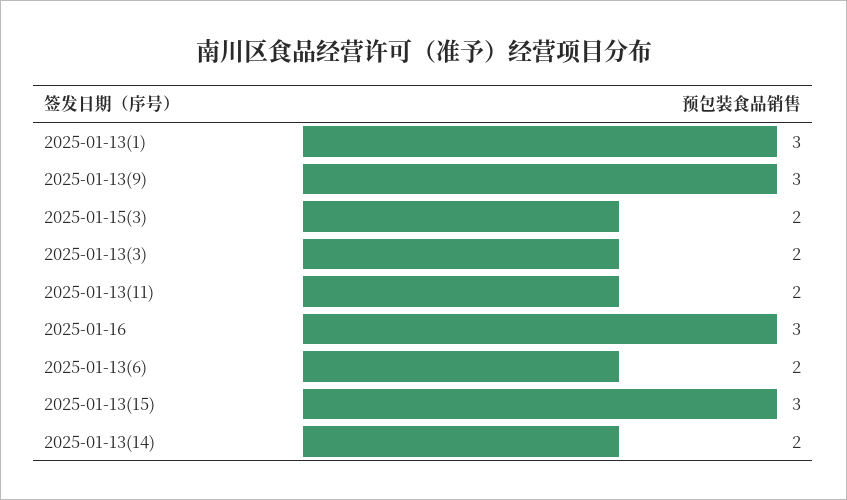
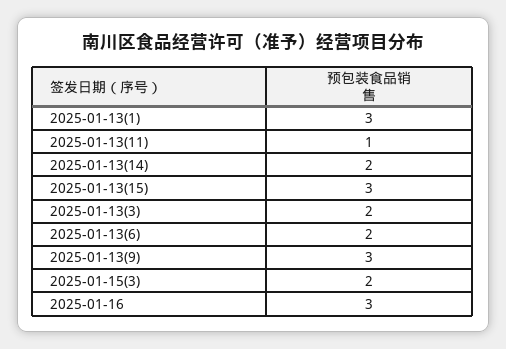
2025-01-13(11): 2 -> 1

